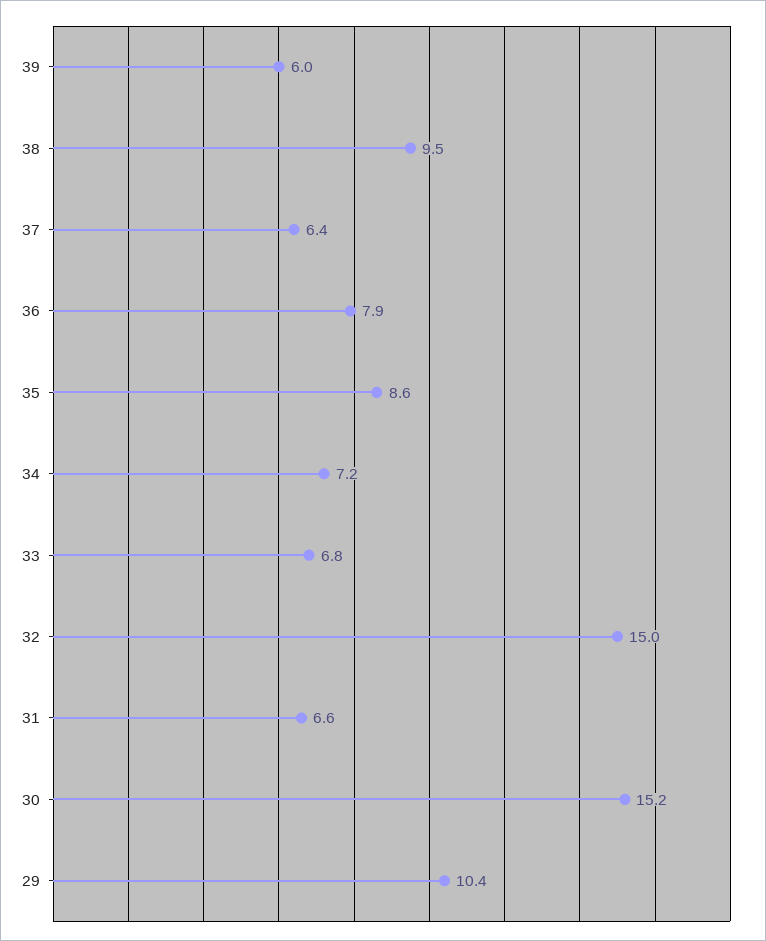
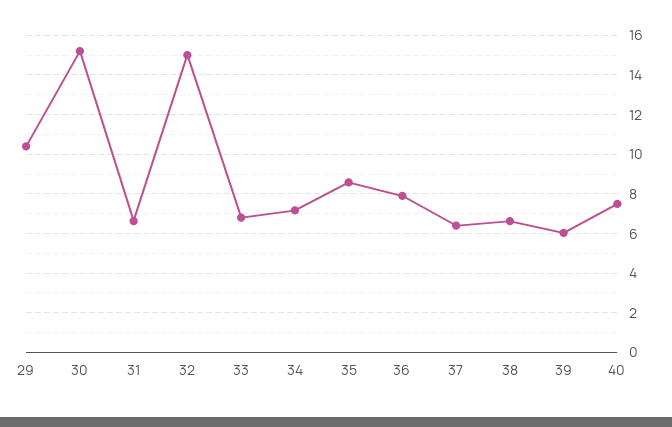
38: 9.5 -> 6.5
40: none -> 7.5

